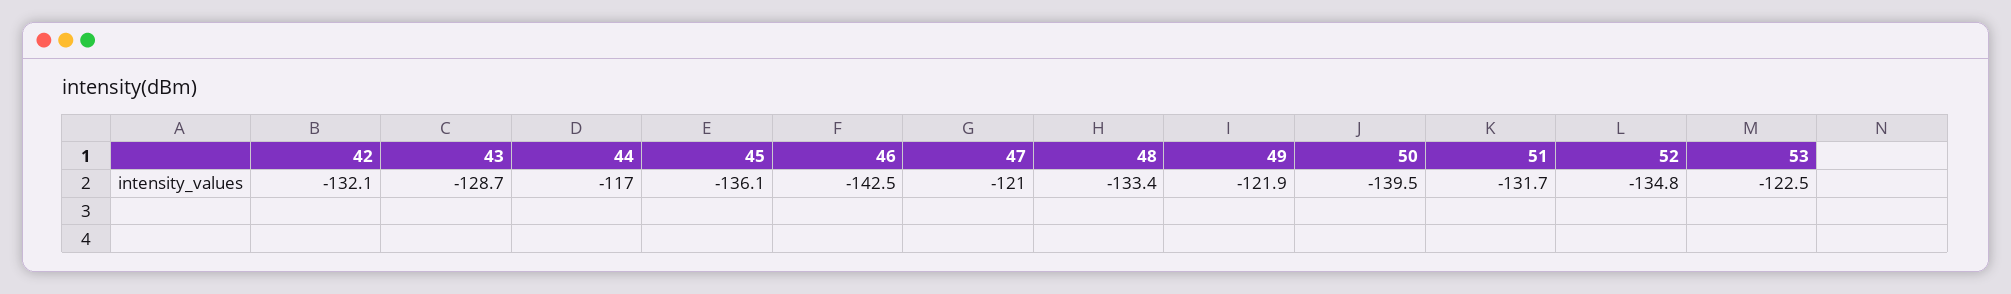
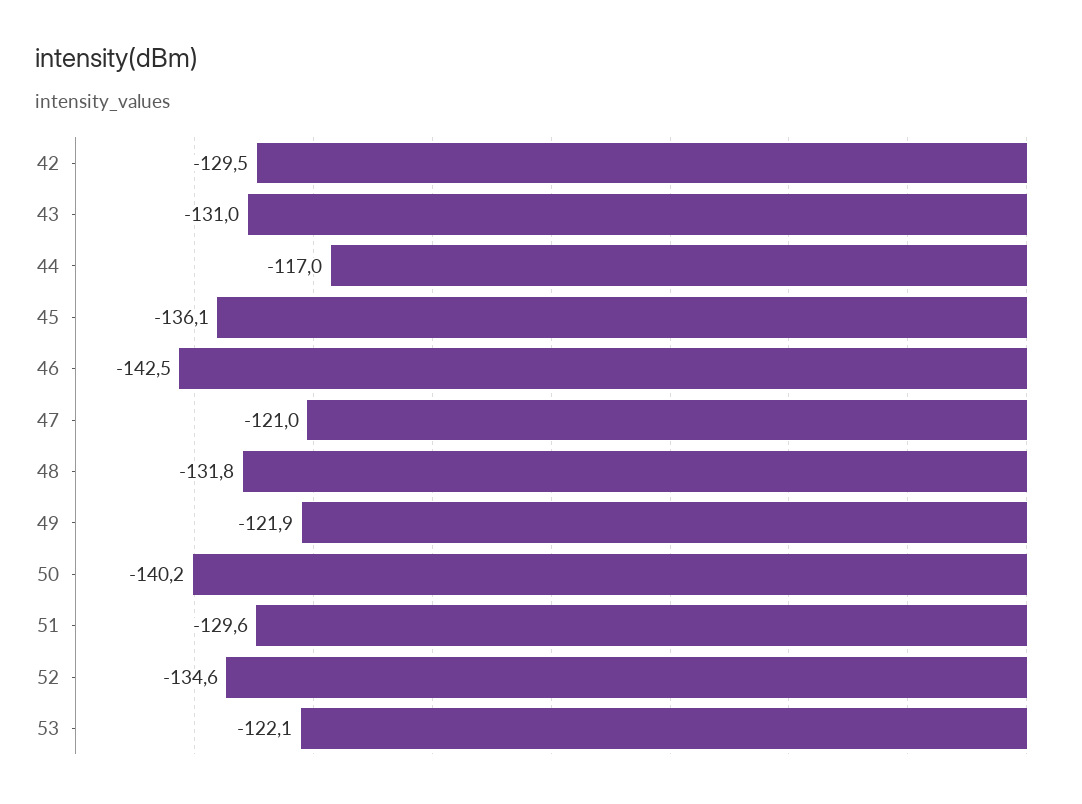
42: -132.1 -> -129.5
43: -128.7 -> -131
48: -133.4 -> -131.8
50: -139.5 -> -140.2
51: -131.7 -> -129.6
52: -134.8 -> -134.6
53: -122.5 -> -122.1

